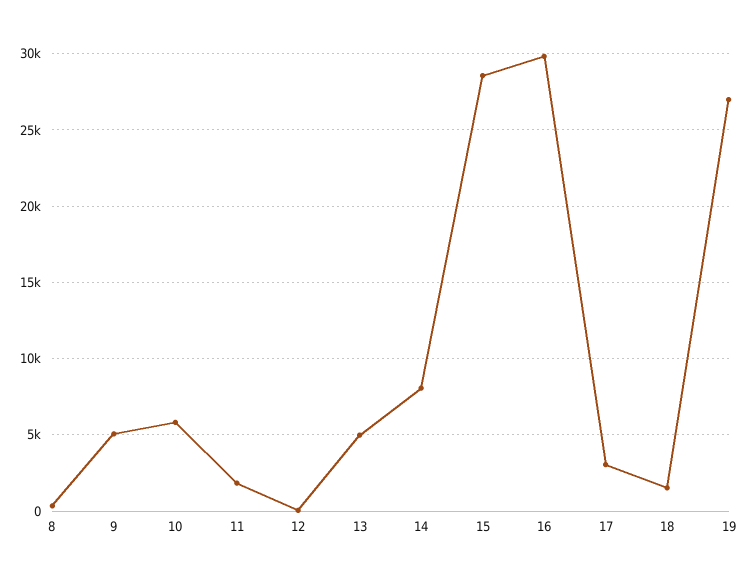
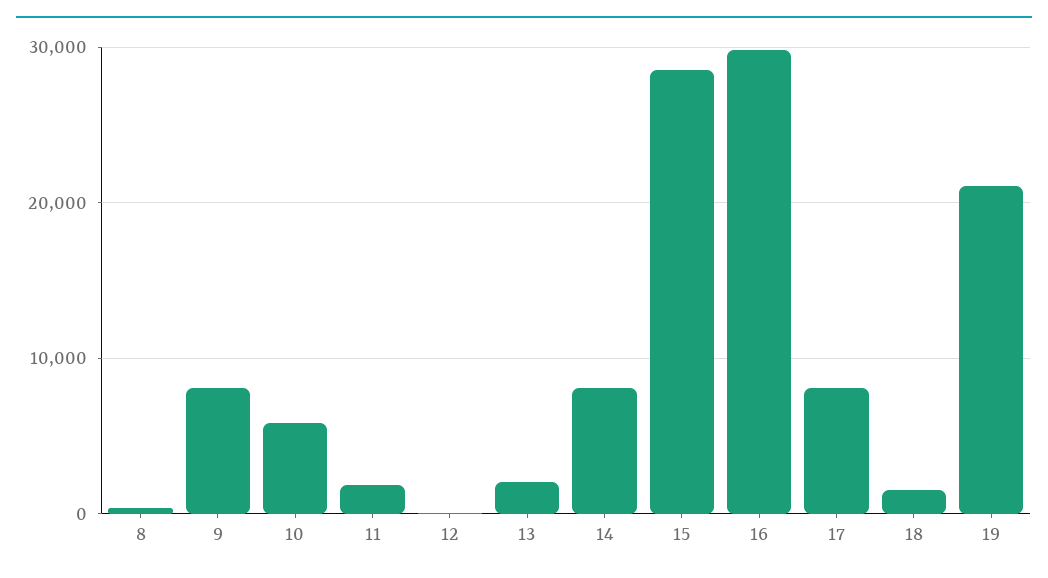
9: 5000 -> 8000
13: 5000 -> 2000
17: 3000 -> 8000
19: 27000 -> 21000

